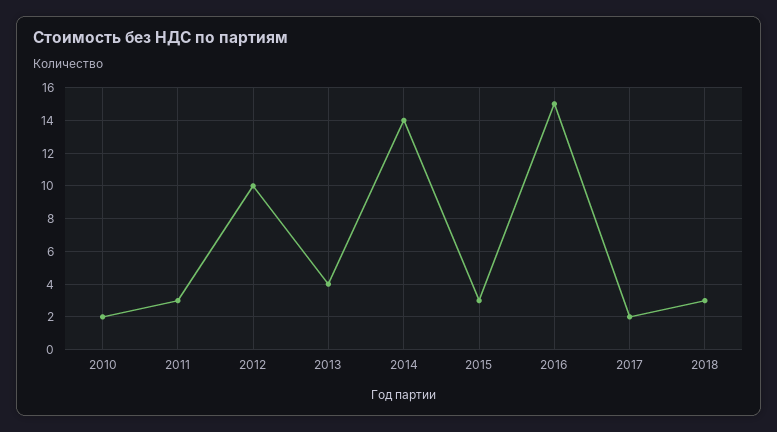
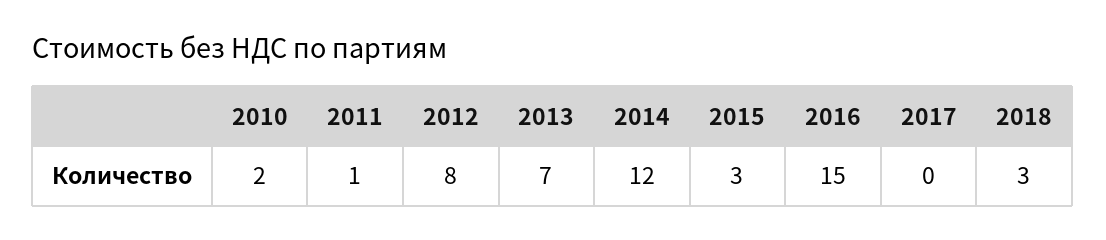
2011: 3 -> 1
2012: 10 -> 8
2013: 4 -> 7
2014: 14 -> 12
2017: 2 -> 0

